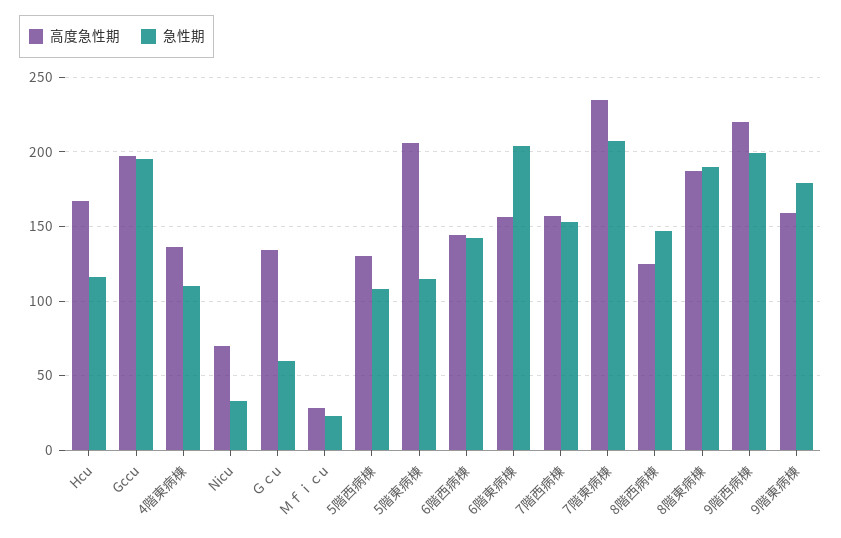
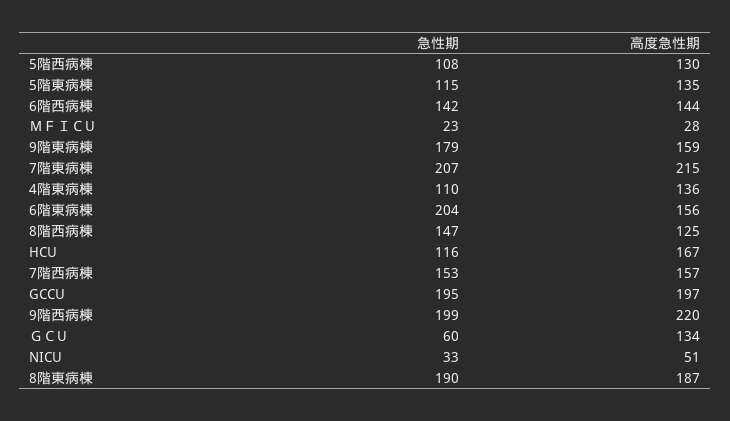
高度急性期, Nicu: 70 -> 51
高度急性期, 5階東病棟: 205 -> 135
高度急性期, 7階東病棟: 235 -> 215

